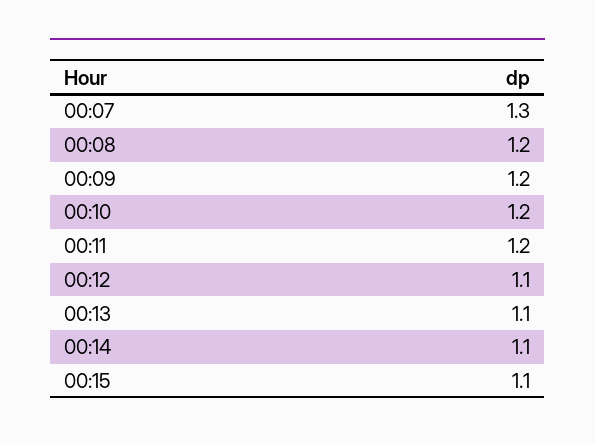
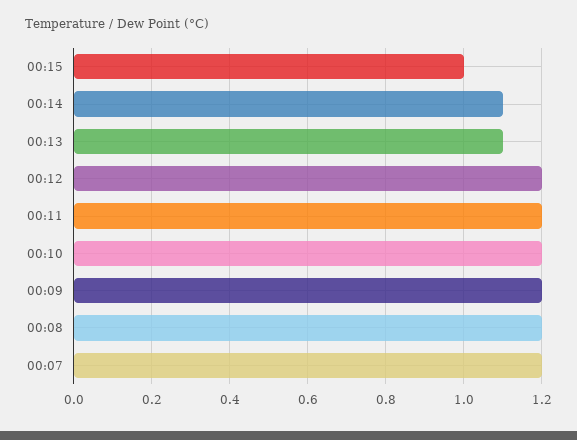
00:07: 1.3 -> 1.2
00:12: 1.1 -> 1.2
00:15: 1.1 -> 1

